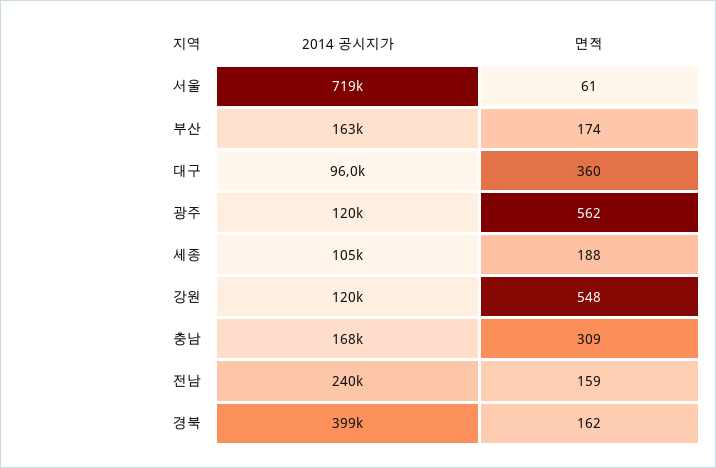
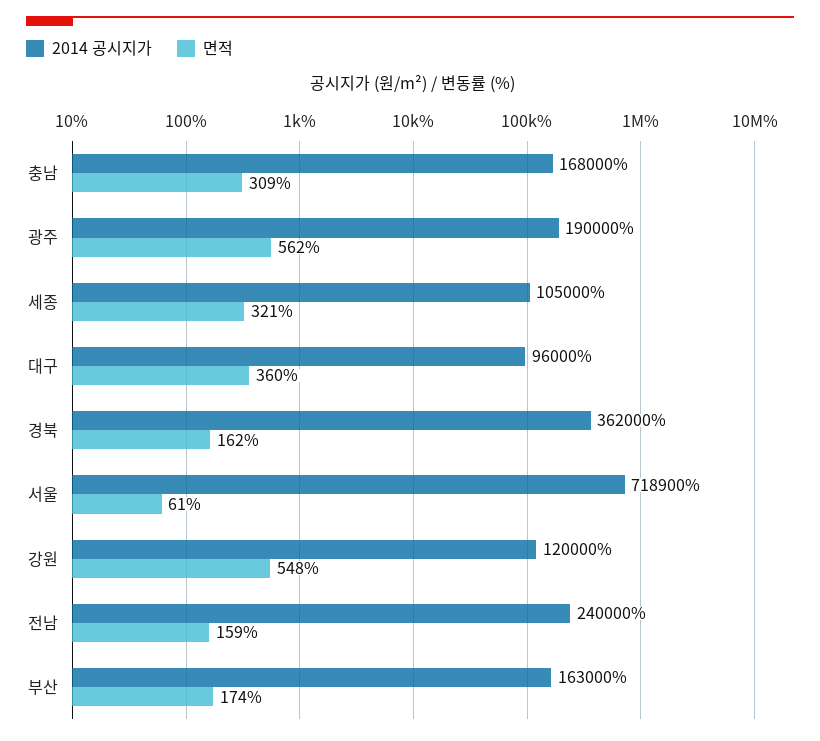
2014 공시지가, 광주: 120000 -> 190000
면적, 세종: 188 -> 321
2014 공시지가, 경북: 399000 -> 362000

